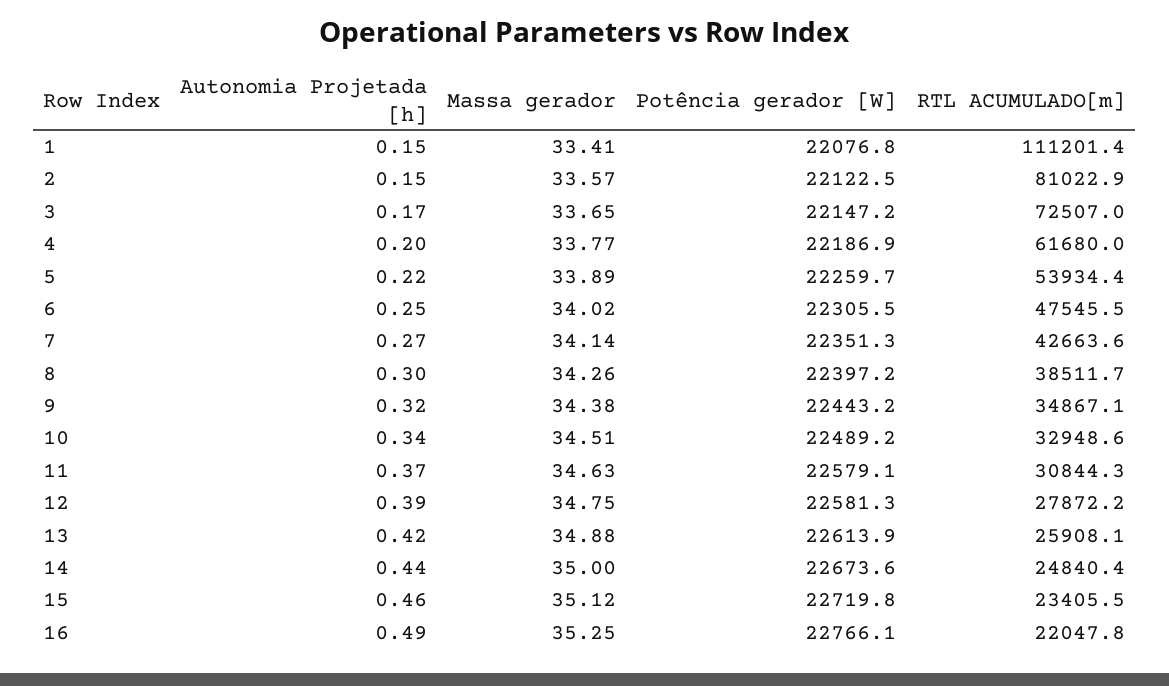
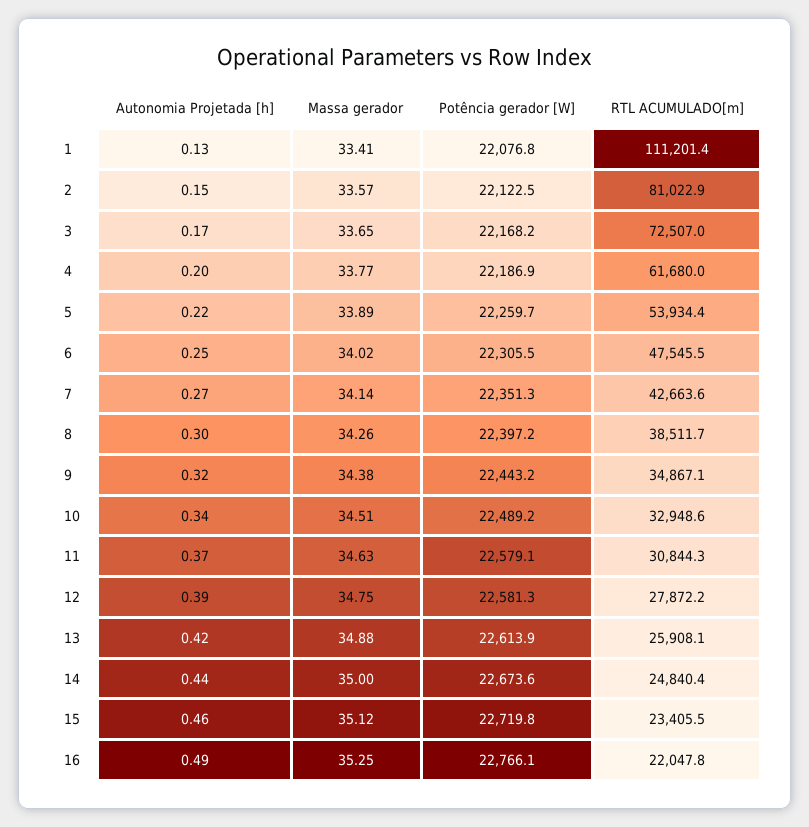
Autonomia Projetada [h], 1: 0.15 -> 0.13
Potência gerador [W], 3: 22147.2 -> 22168.2

